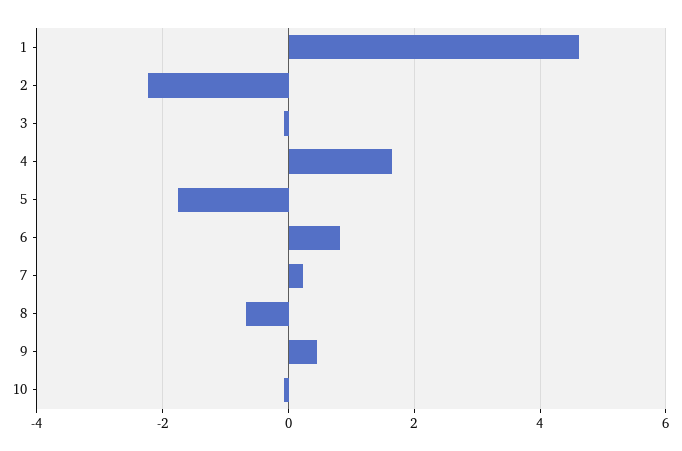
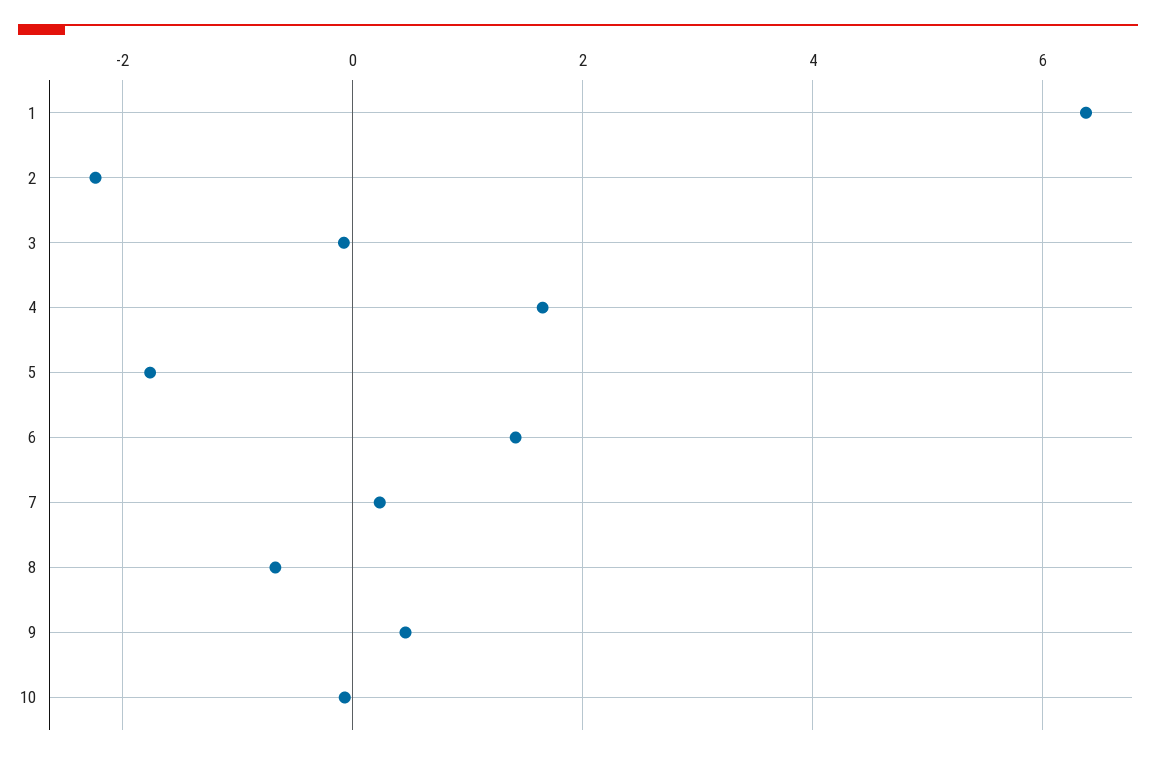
1: 4.6 -> 6.4
6: 0.8 -> 1.4

